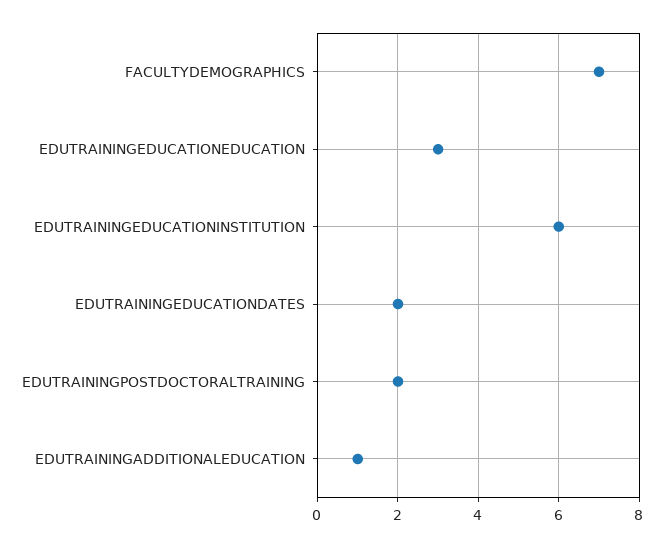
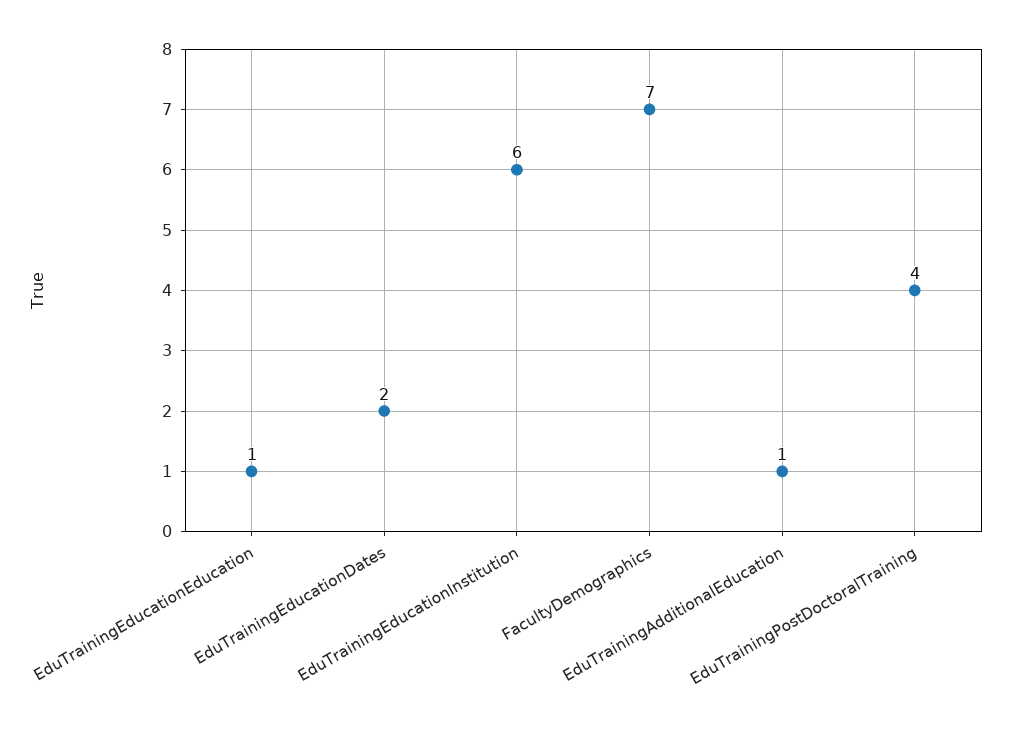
EDUTRAININGEDUCATIONEDUCATION: 3 -> 1
EDUTRAININGPOSTDOCTORALTRAINING: 2 -> 4

